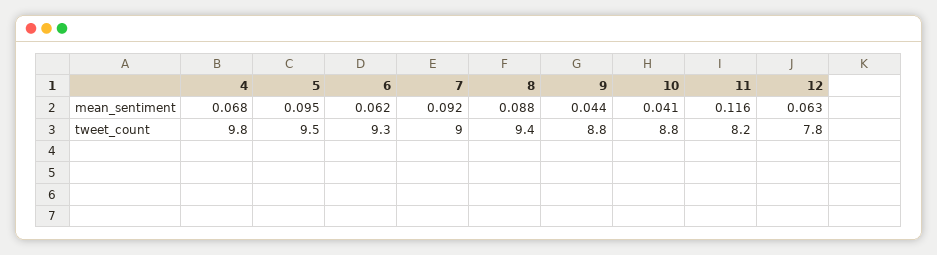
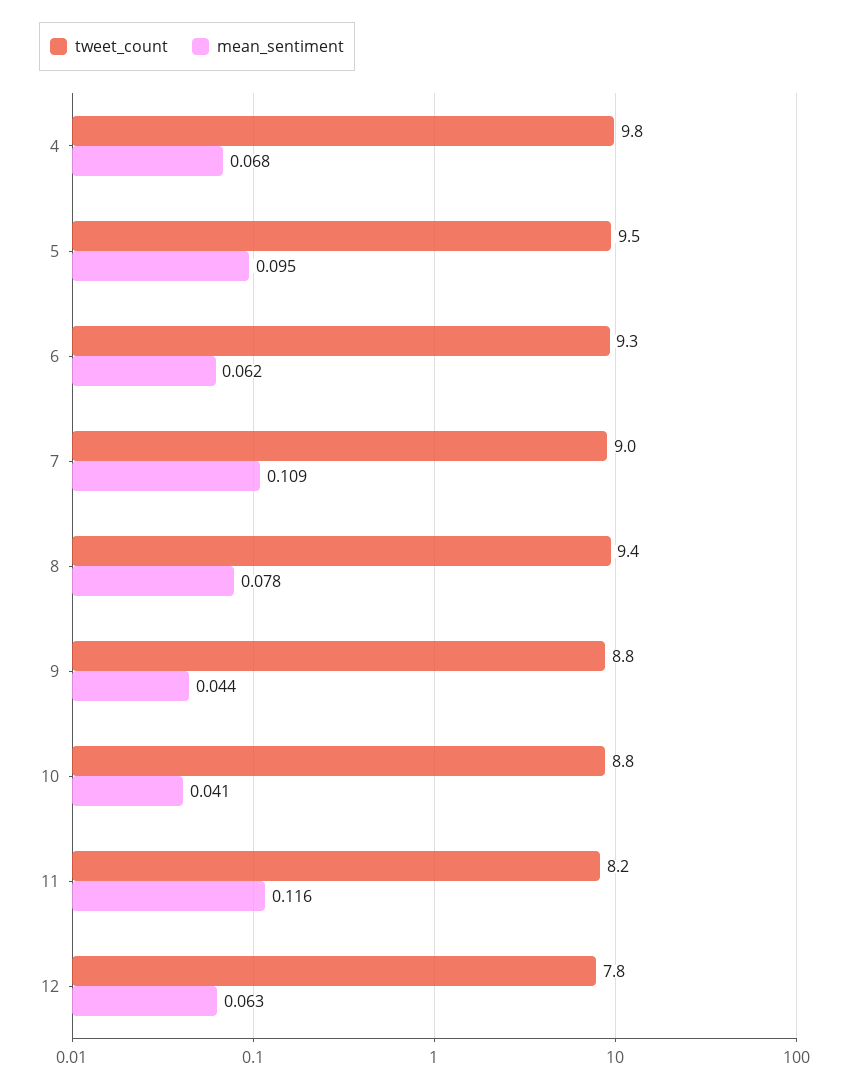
mean_sentiment, 7: 0.092 -> 0.109
mean_sentiment, 8: 0.088 -> 0.078

